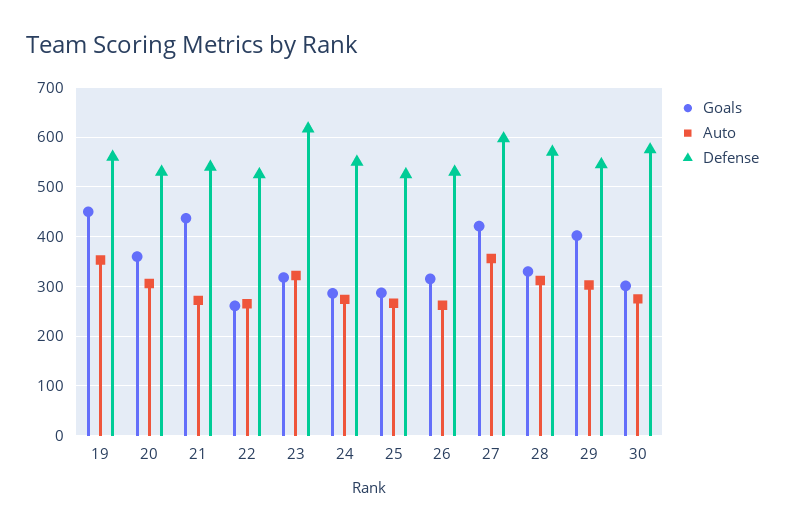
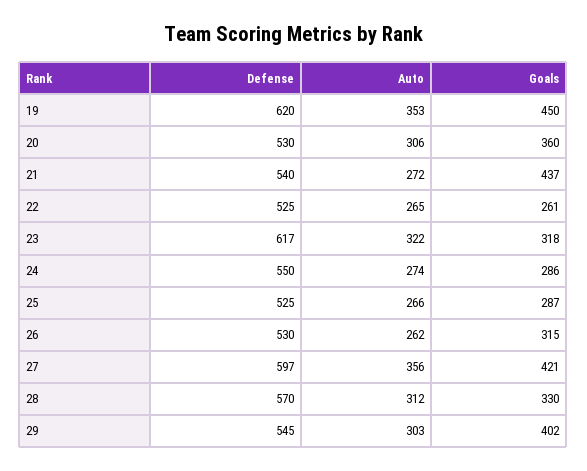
Defense, 19: 560 -> 620
Goals, 30: 300 -> none
Auto, 30: 280 -> none
Defense, 30: 580 -> none

